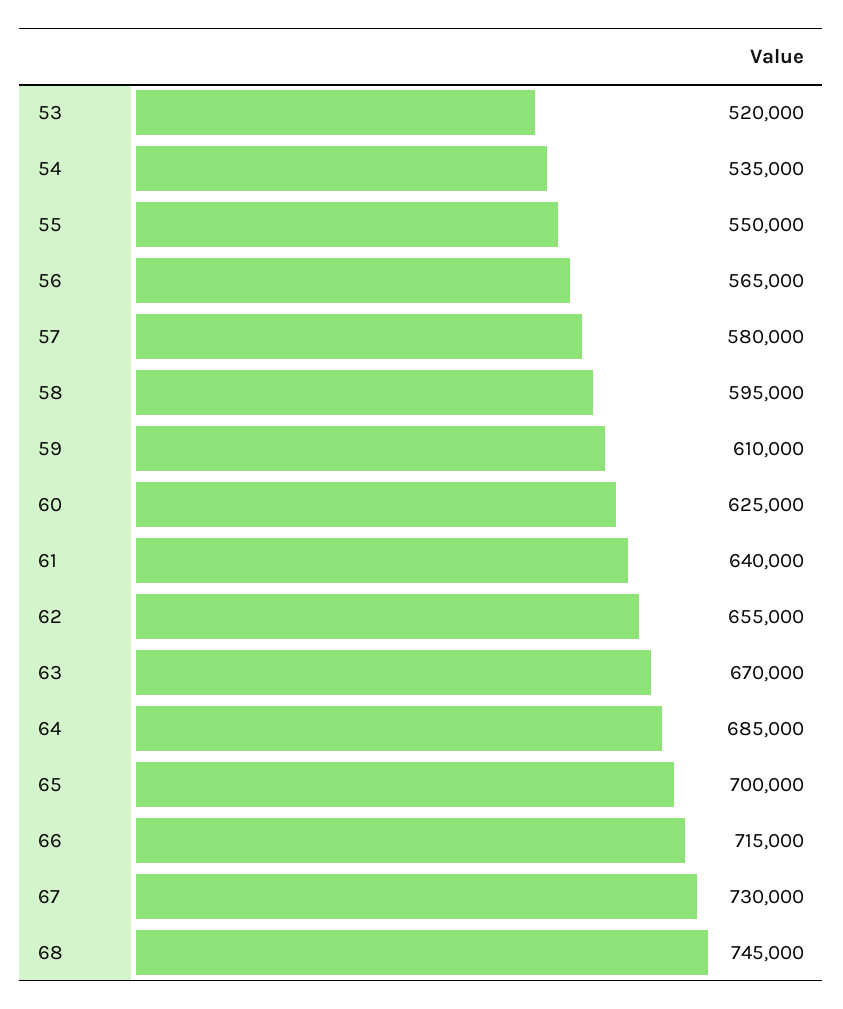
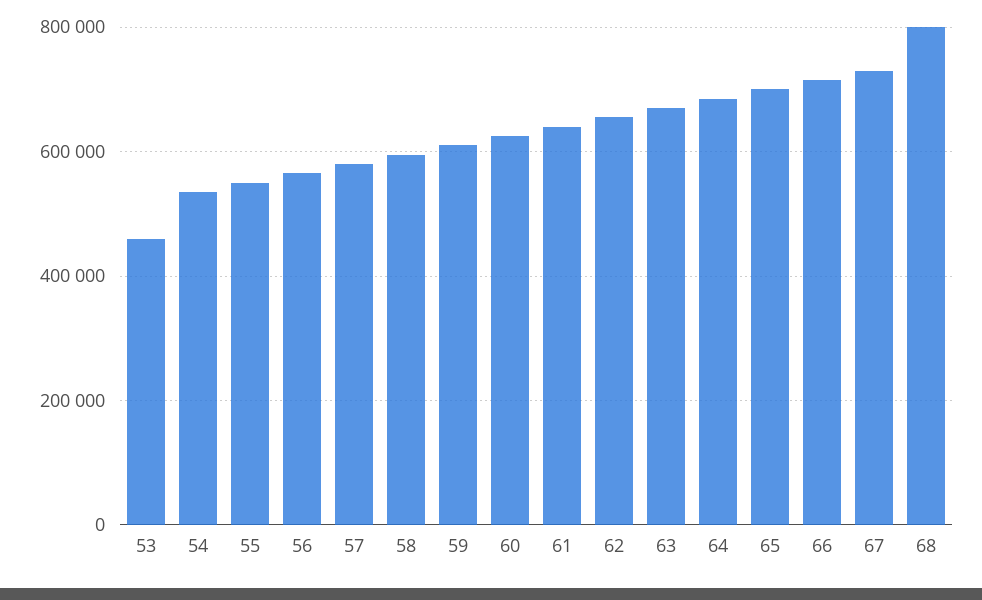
53: 520000 -> 460000
68: 745000 -> 800000

